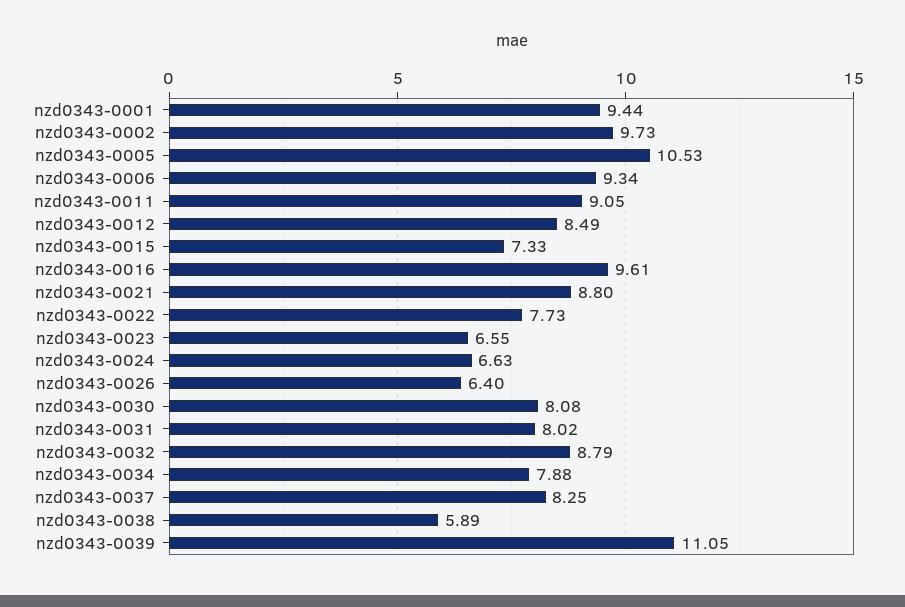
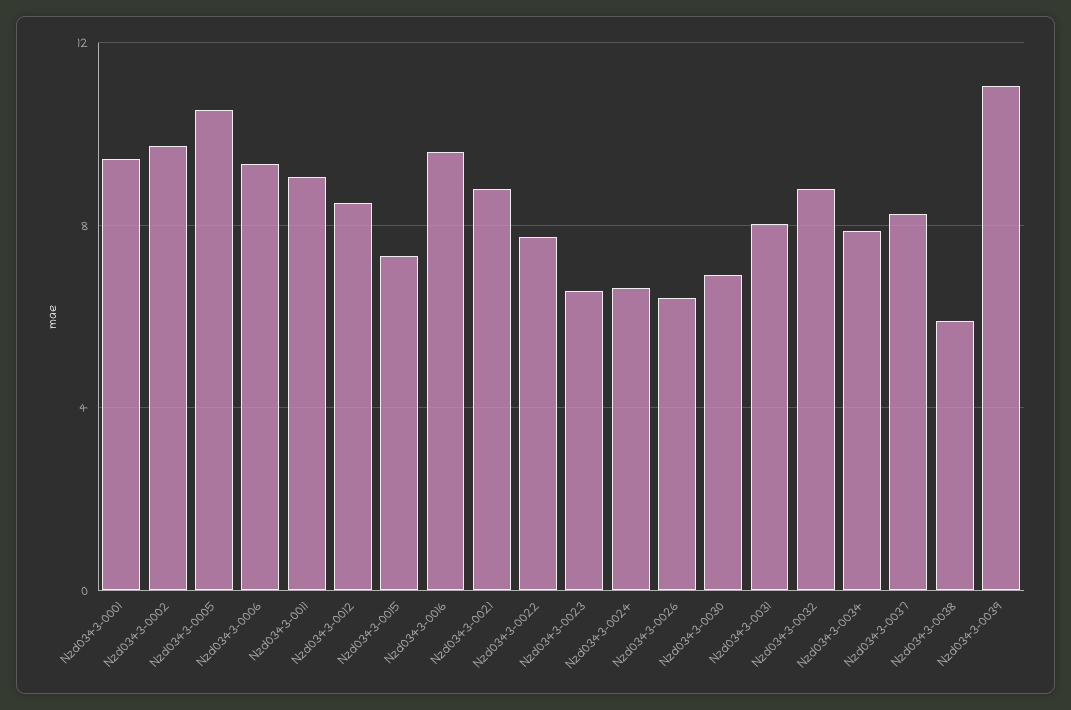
nzd0343-0030: 8.08 -> 7

